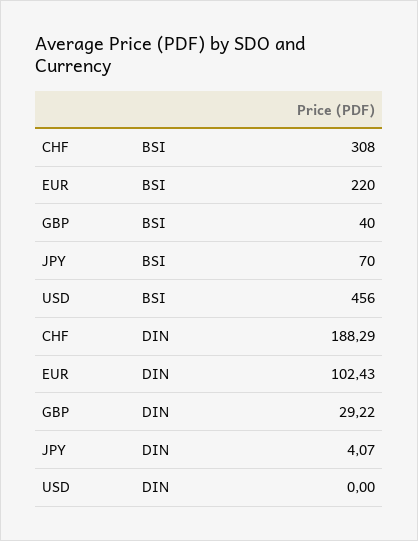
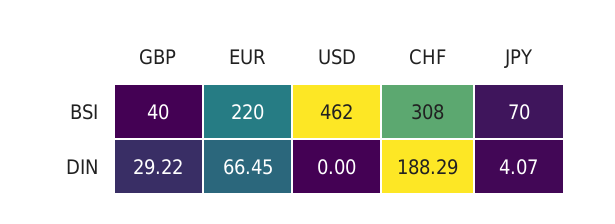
USD, BSI: 456 -> 462
EUR, DIN: 102.43 -> 66.45

